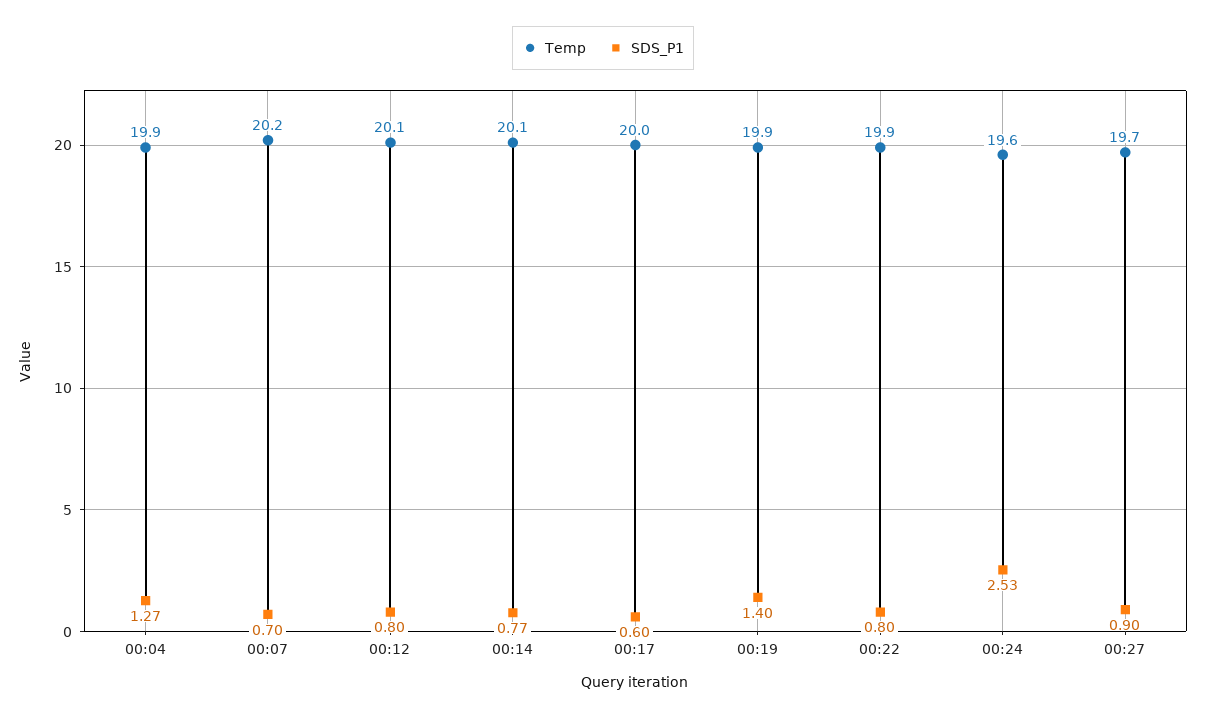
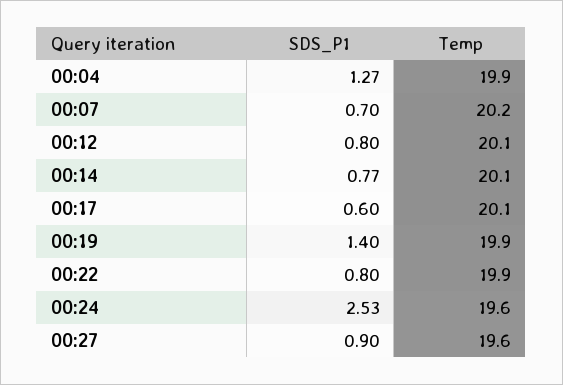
Temp, 00:17: 20 -> 20.1
Temp, 00:27: 19.7 -> 19.6

